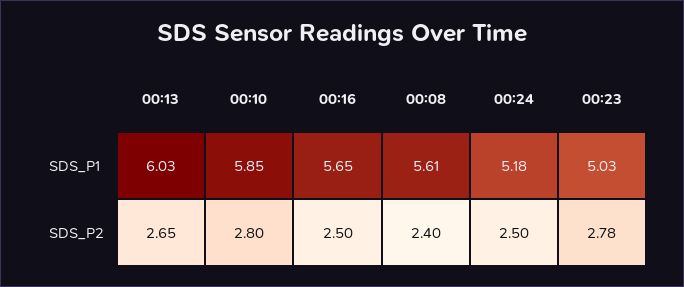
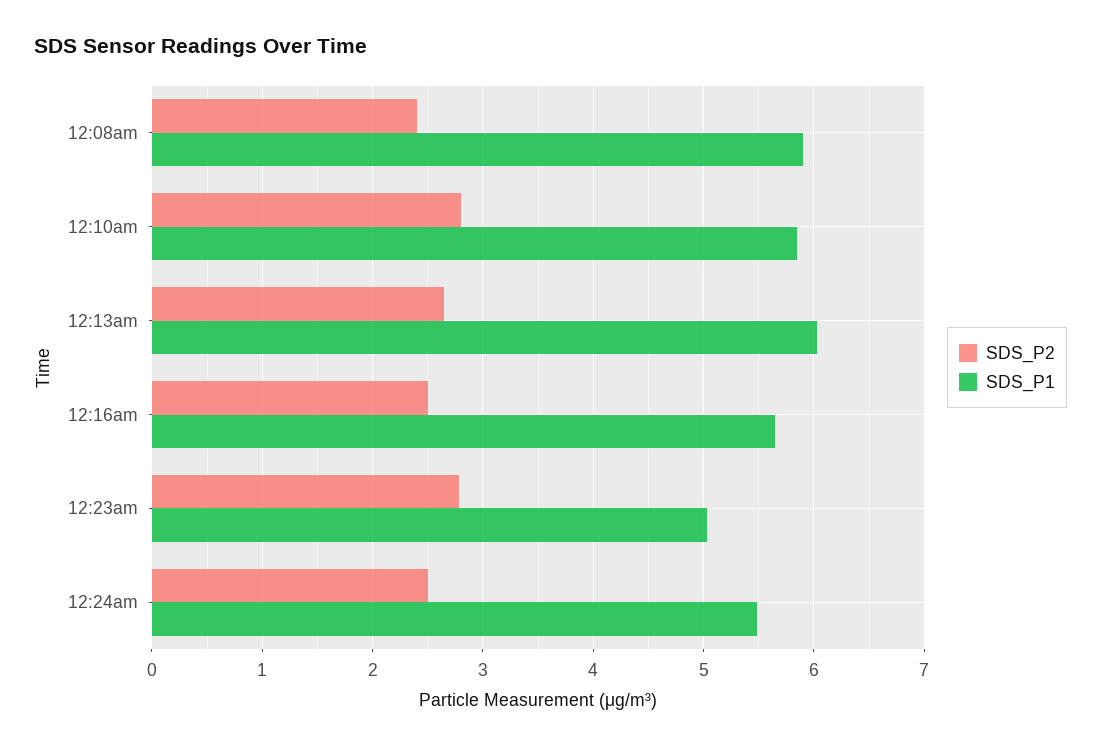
SDS_P1, 00:08: 5.61 -> 5.9
SDS_P1, 00:24: 5.18 -> 5.5

